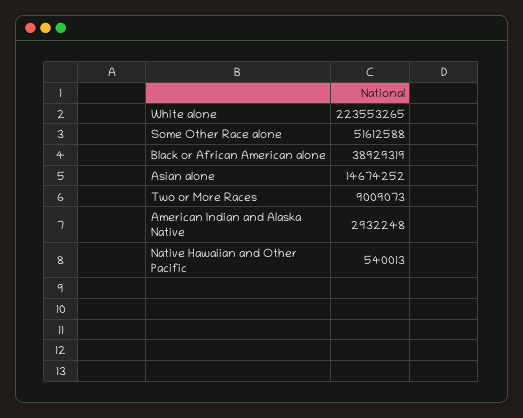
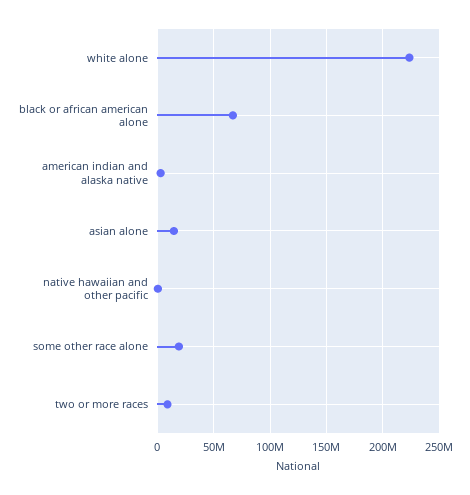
Some Other Race alone: 51612588 -> 20000000
Black or African American alone: 38929319 -> 70000000

